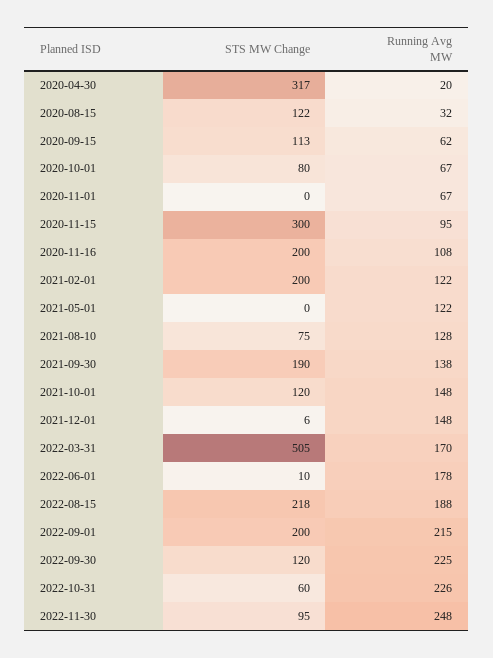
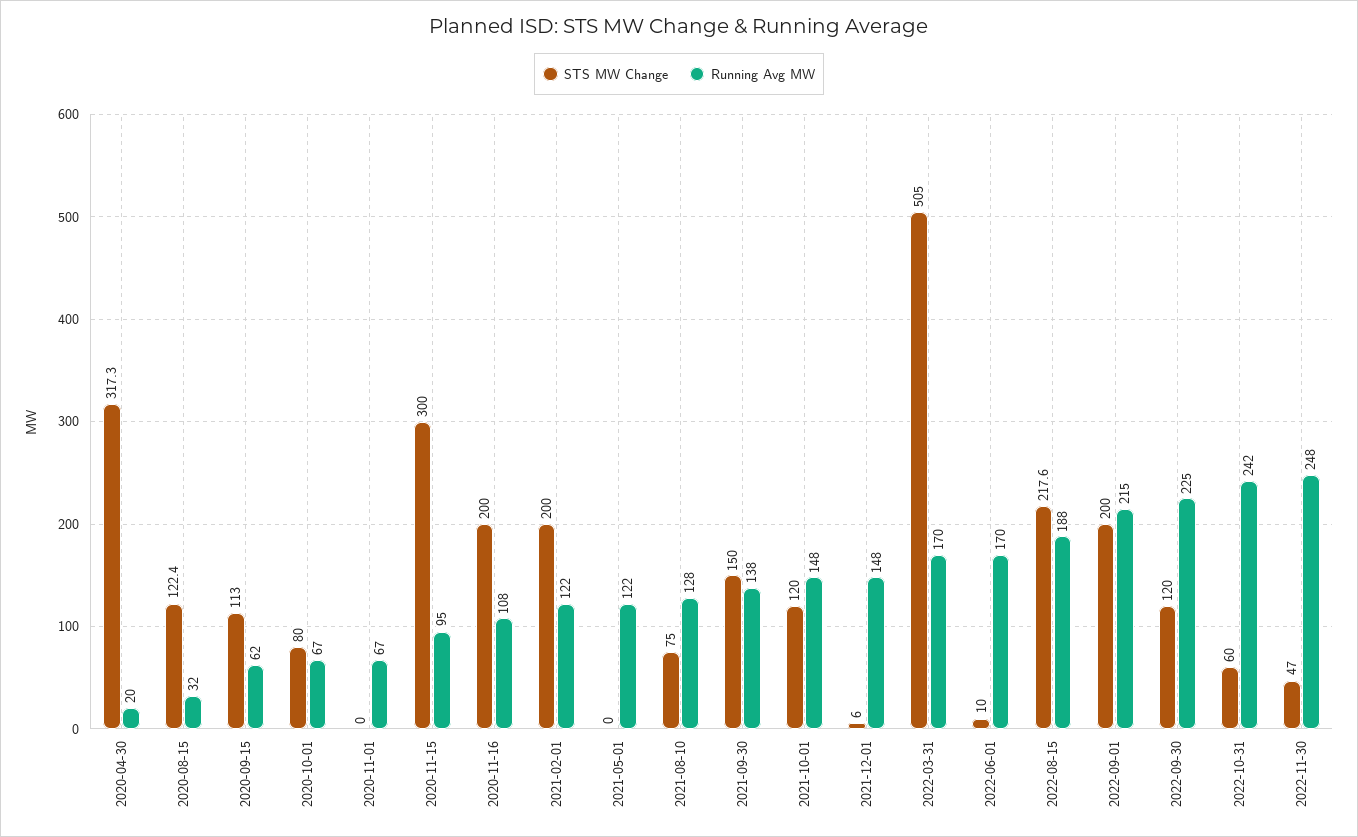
STS MW Change, 2021-09-30: 190 -> 150
Running Avg MW, 2022-06-01: 178 -> 170
Running Avg MW, 2022-10-31: 226 -> 242
STS MW Change, 2022-11-30: 95 -> 47

